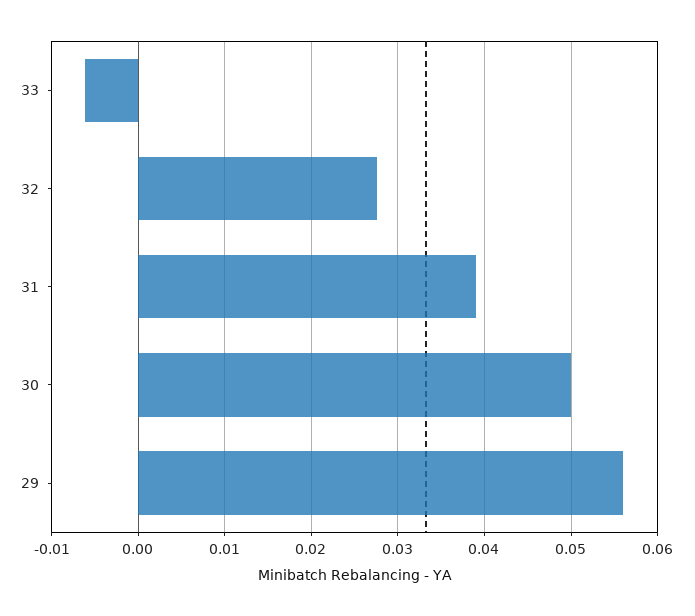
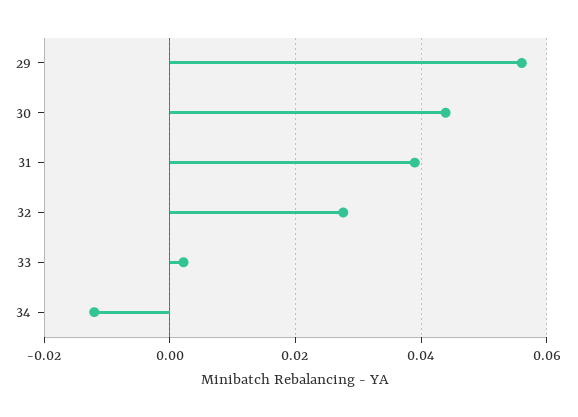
33: -0.006 -> 0.002
30: 0.05 -> 0.044
34: none -> -0.012

